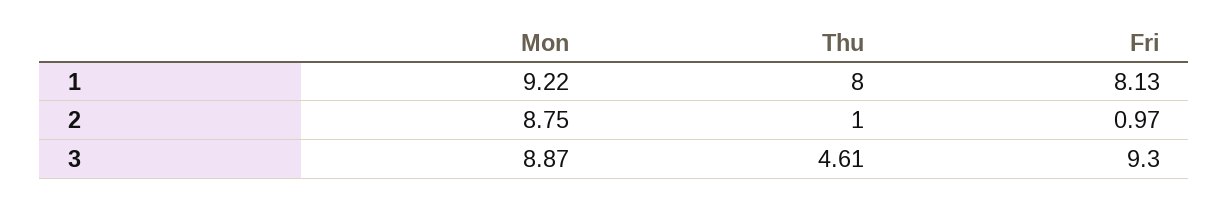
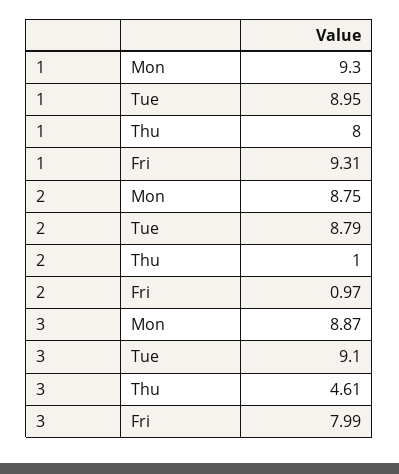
Mon, 1: 9.22 -> 9.3
Fri, 1: 8.13 -> 9.31
Fri, 3: 9.3 -> 7.99
Tue, 1: none -> 8.95
Tue, 2: none -> 8.79
Tue, 3: none -> 9.1

